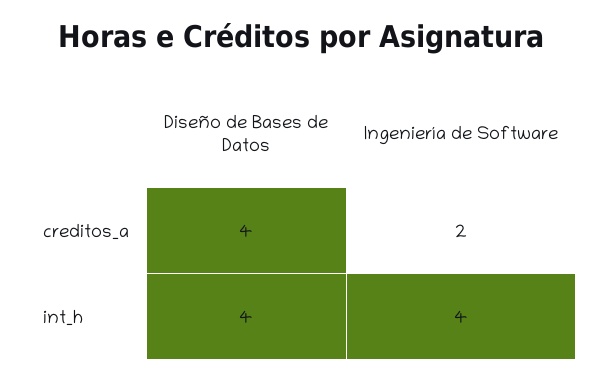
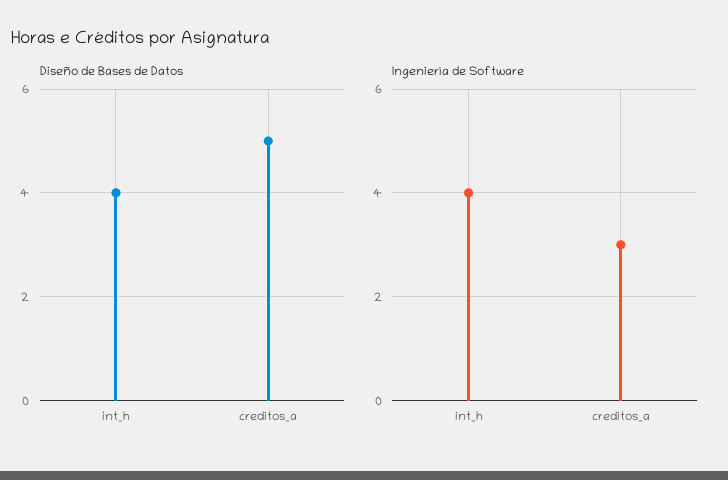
Diseño de Bases de Datos, creditos_a: 4 -> 5
Ingeniería de Software, creditos_a: 2 -> 3

